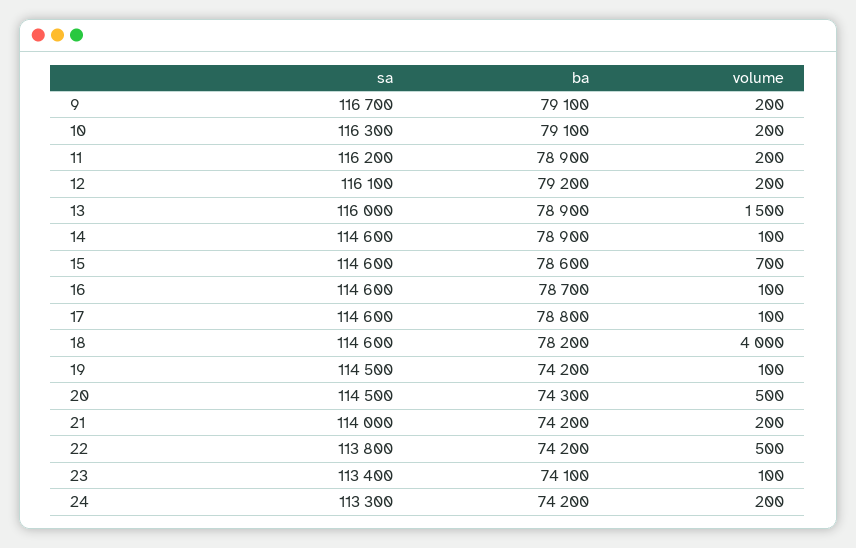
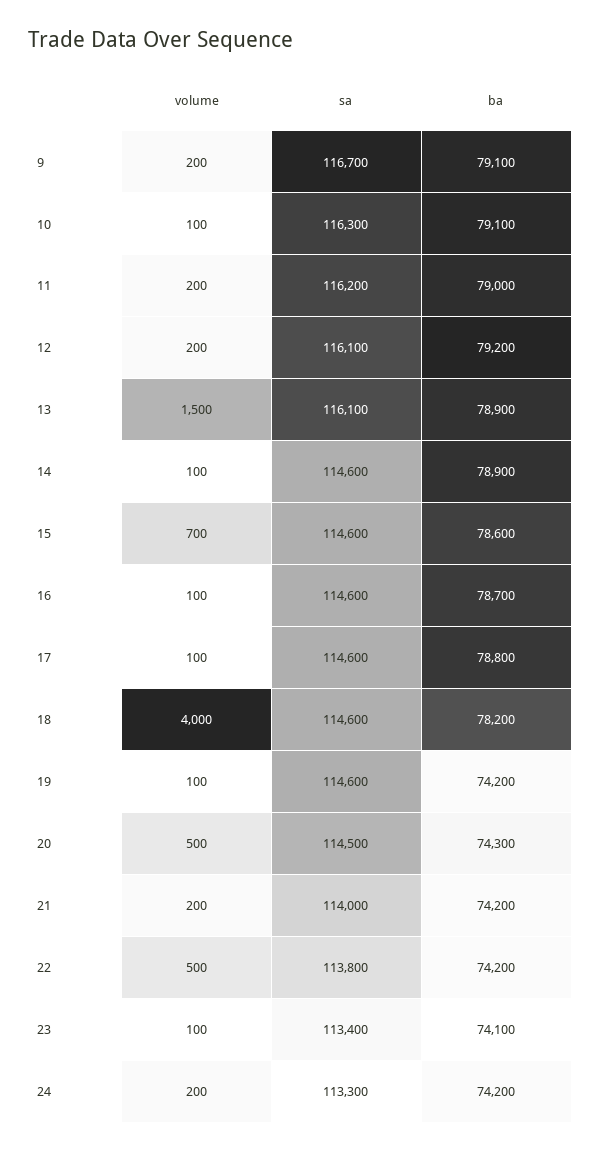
volume, 10: 200 -> 100
ba, 11: 78900 -> 79000
sa, 13: 116000 -> 116100
sa, 19: 114500 -> 114600

